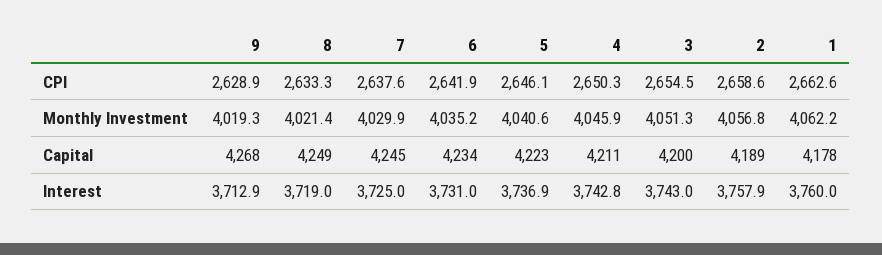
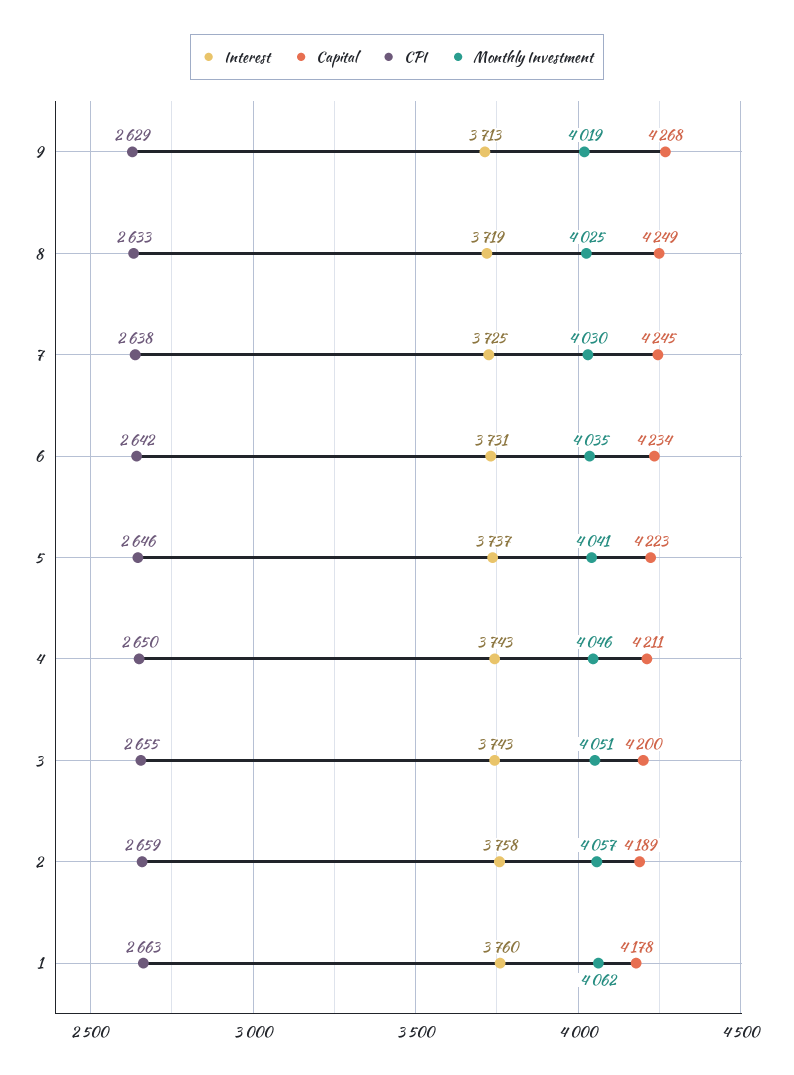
Monthly Investment, 8: 4021.4 -> 4025

